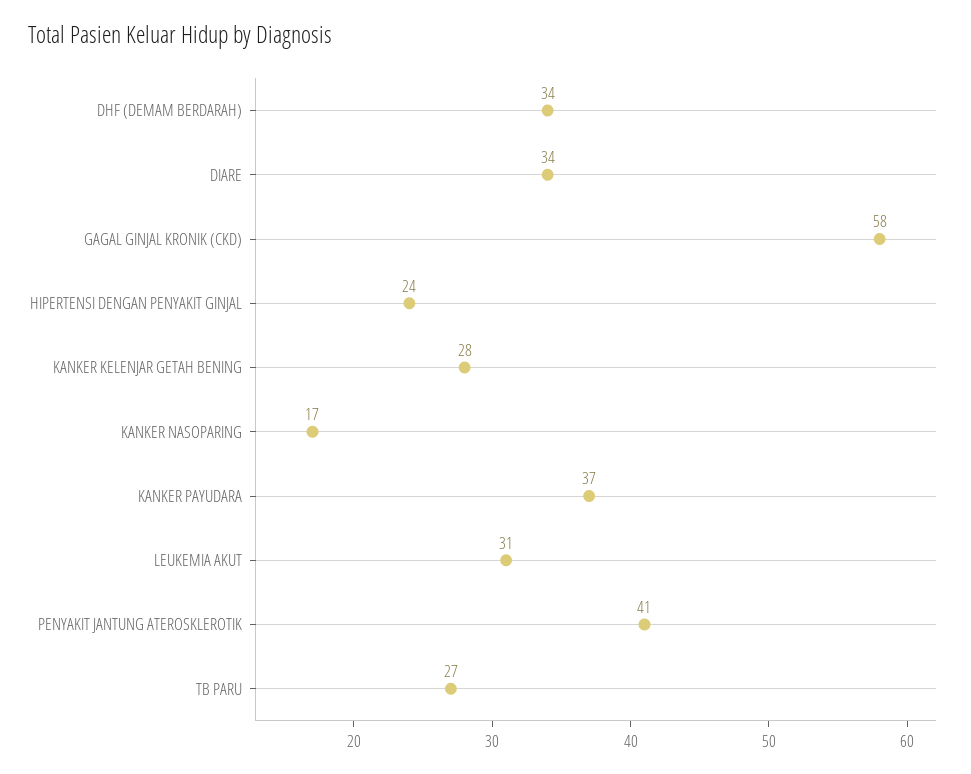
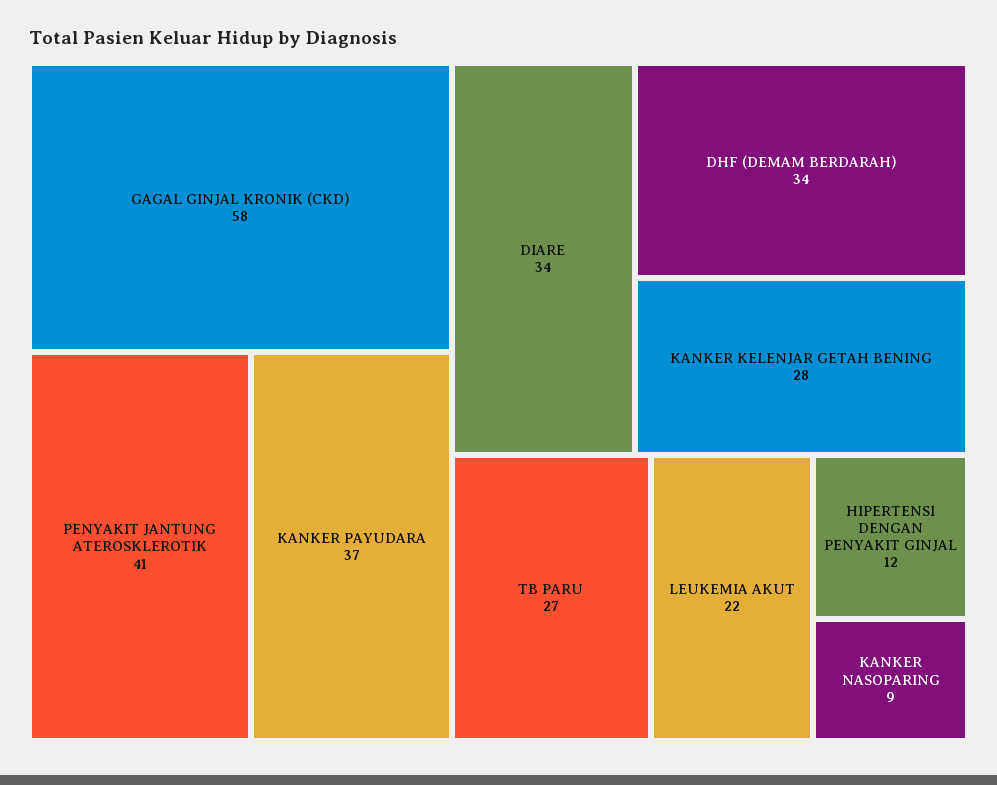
HIPERTENSI DENGAN PENYAKIT GINJAL: 24 -> 12
KANKER NASOPARING: 17 -> 9
LEUKEMIA AKUT: 31 -> 22

